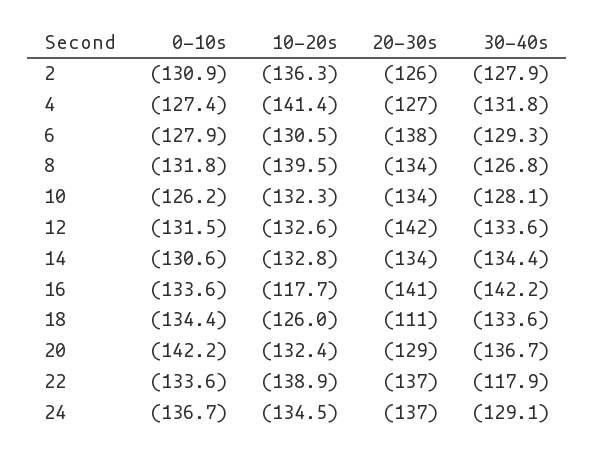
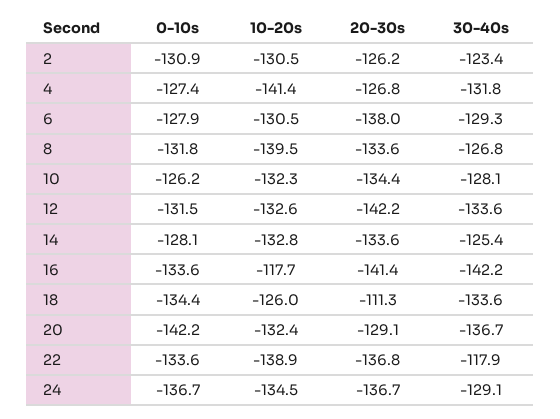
10-20s, 2: -136.3 -> -130.5
30-40s, 2: -127.9 -> -123.4
0-10s, 14: -130.6 -> -128.1
30-40s, 14: -134.4 -> -125.4

